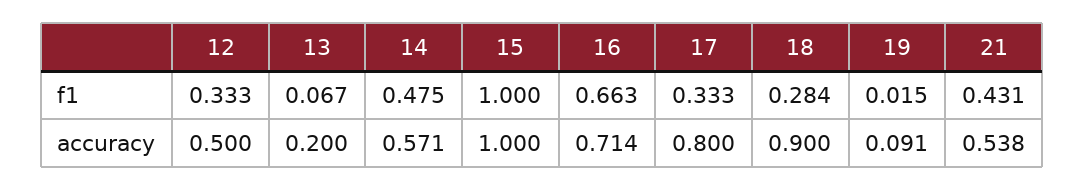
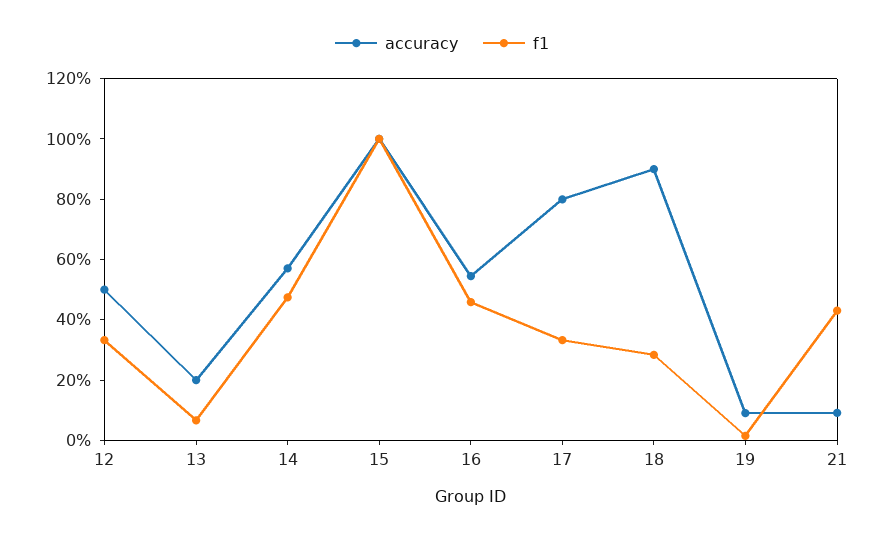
f1, 16: 0.663 -> 0.45
accuracy, 16: 0.714 -> 0.55
accuracy, 21: 0.538 -> 0.1

